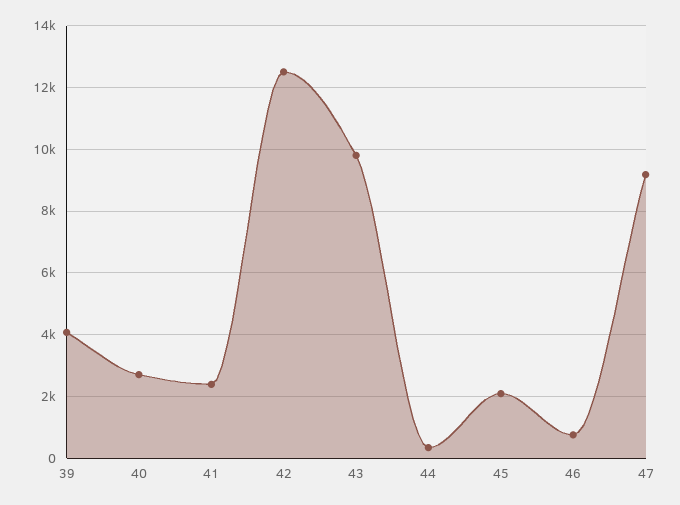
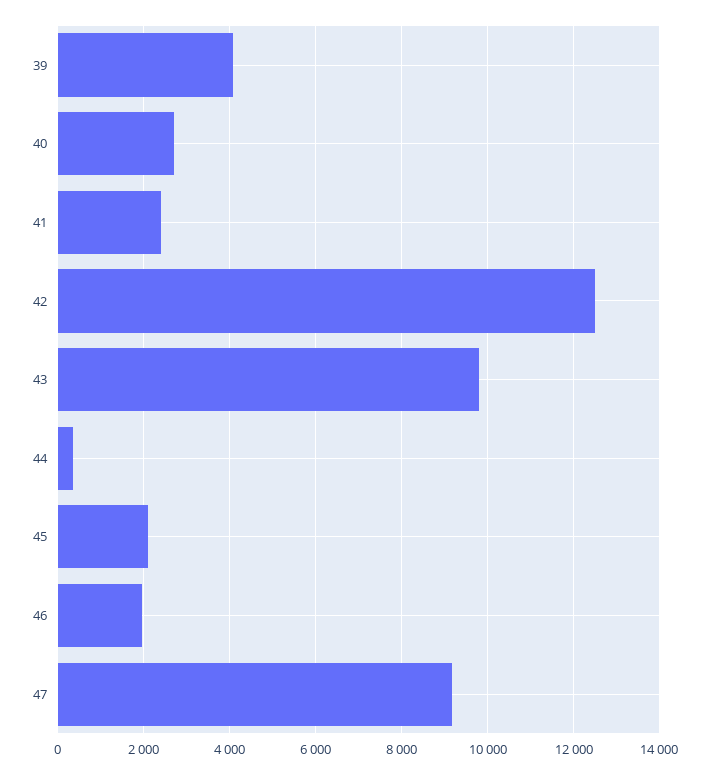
46: 800 -> 2000

